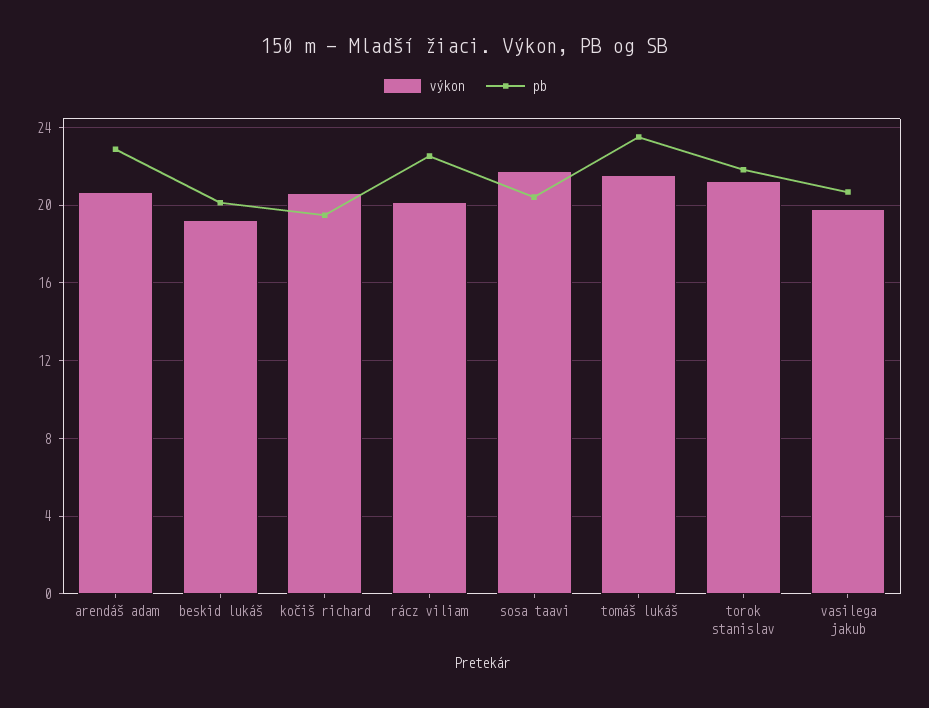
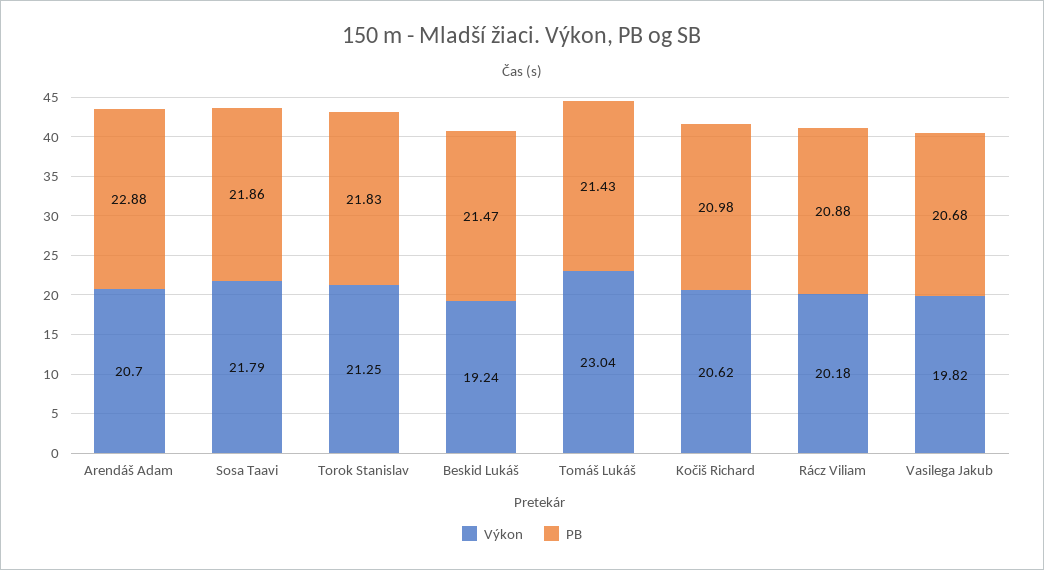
pb, beskid lukáš: 20 -> 21.47
pb, kočiš richard: 19.5 -> 20.98
pb, rácz viliam: 22.5 -> 20.88
pb, sosa taavi: 20.5 -> 21.86
výkon, tomáš lukáš: 21.5 -> 23.04
pb, tomáš lukáš: 23.5 -> 21.43

